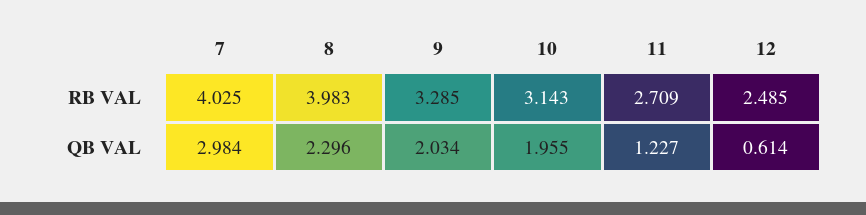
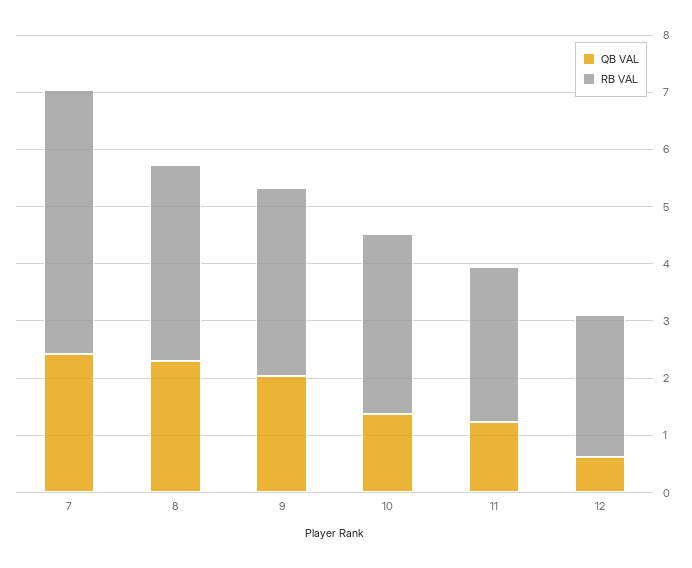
RB VAL, 7: 4.025 -> 4.6
RB VAL, 8: 3.983 -> 3.4
QB VAL, 7: 2.984 -> 2.4
QB VAL, 10: 1.955 -> 1.4

